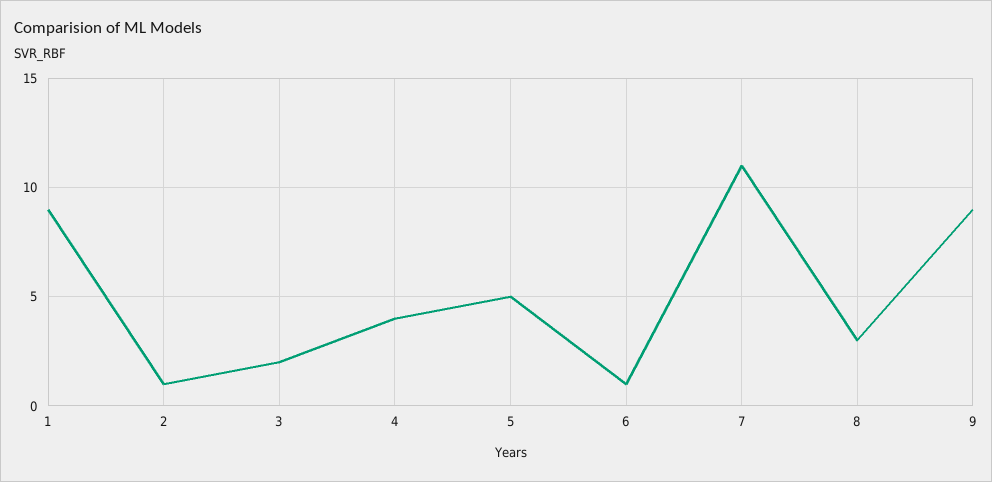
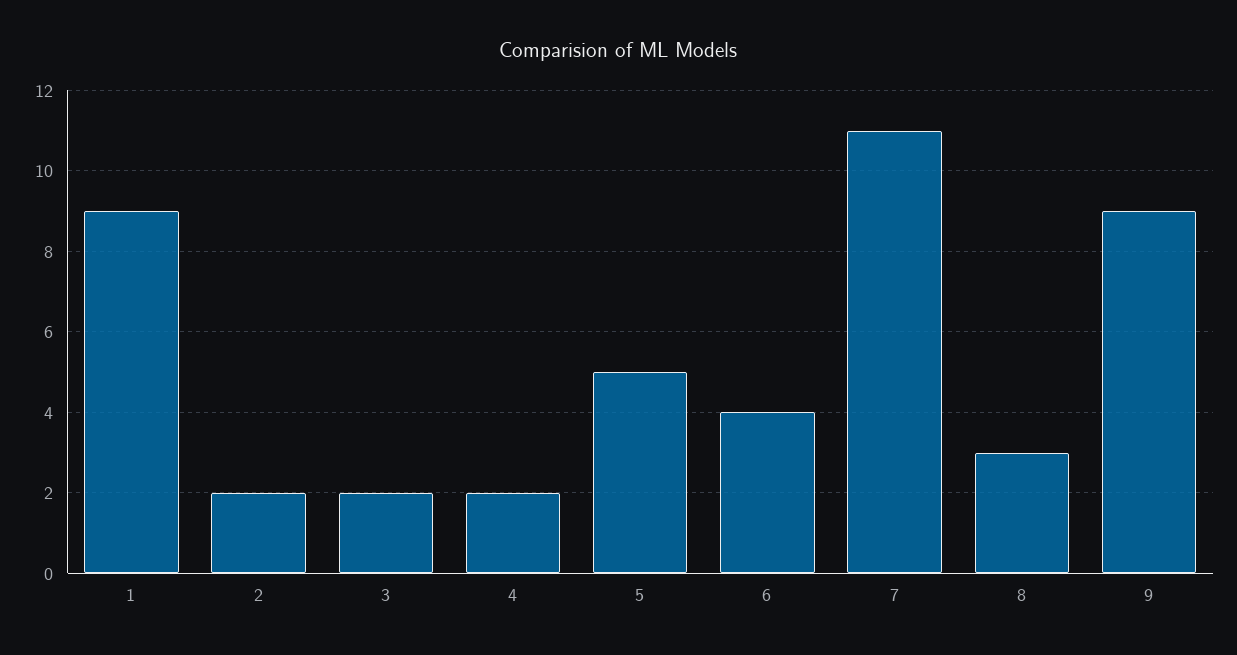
2: 1 -> 2
4: 4 -> 2
6: 1 -> 4

